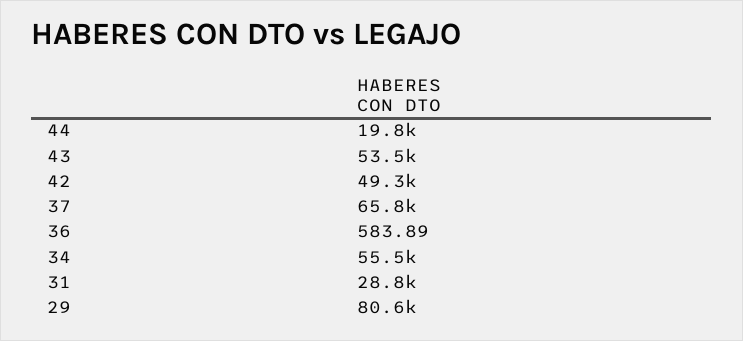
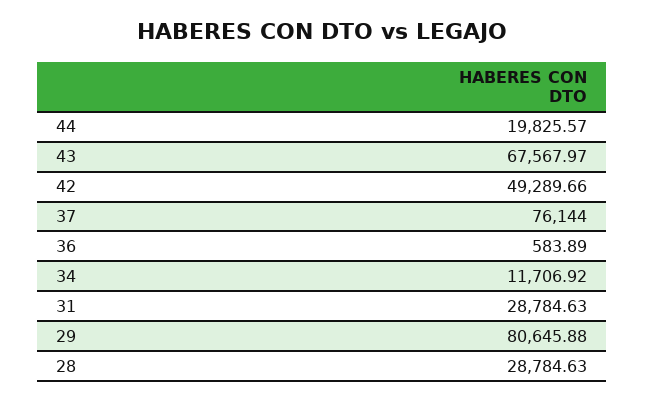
43: 53500 -> 67567.97
37: 65800 -> 76144
34: 55500 -> 11706.92
28: none -> 28784.63

